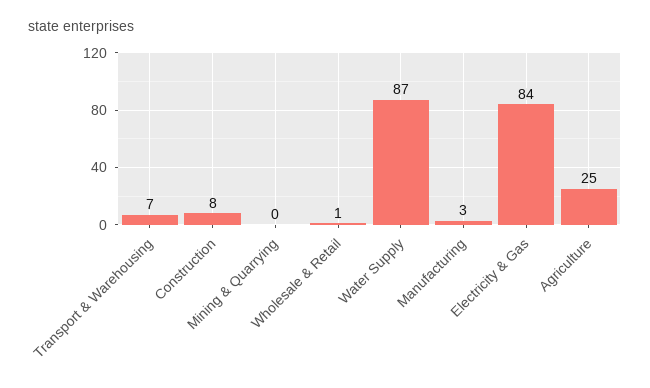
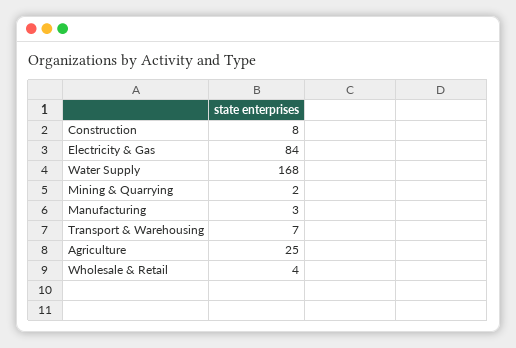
Mining & Quarrying: 0 -> 2
Wholesale & Retail: 1 -> 4
Water Supply: 87 -> 168

